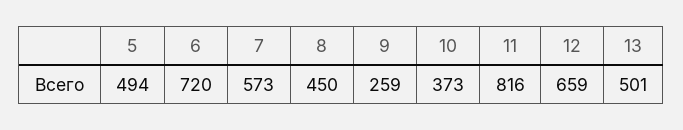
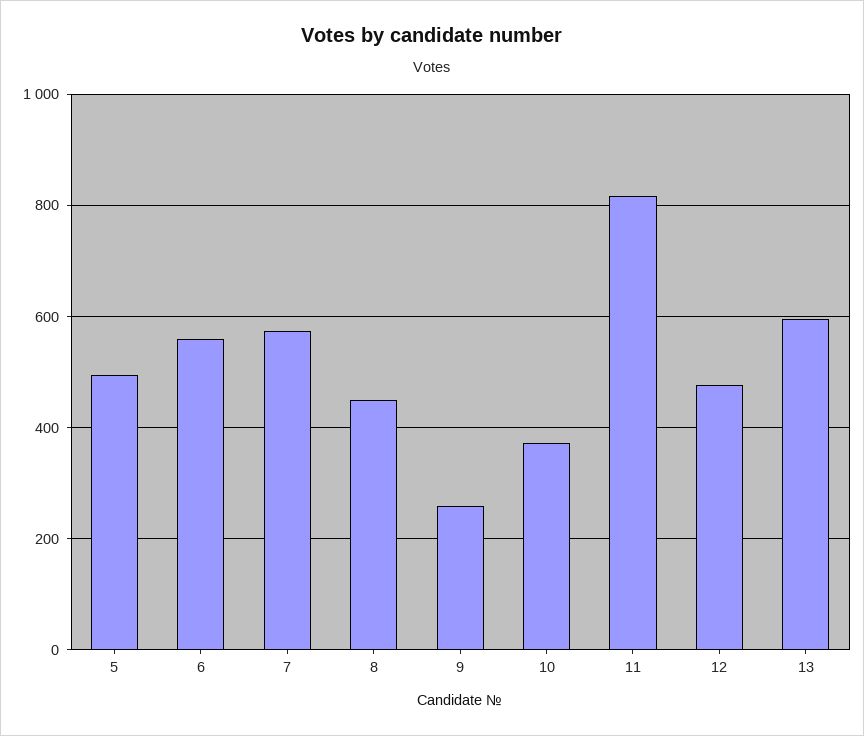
6: 720 -> 560
12: 659 -> 480
13: 501 -> 600

